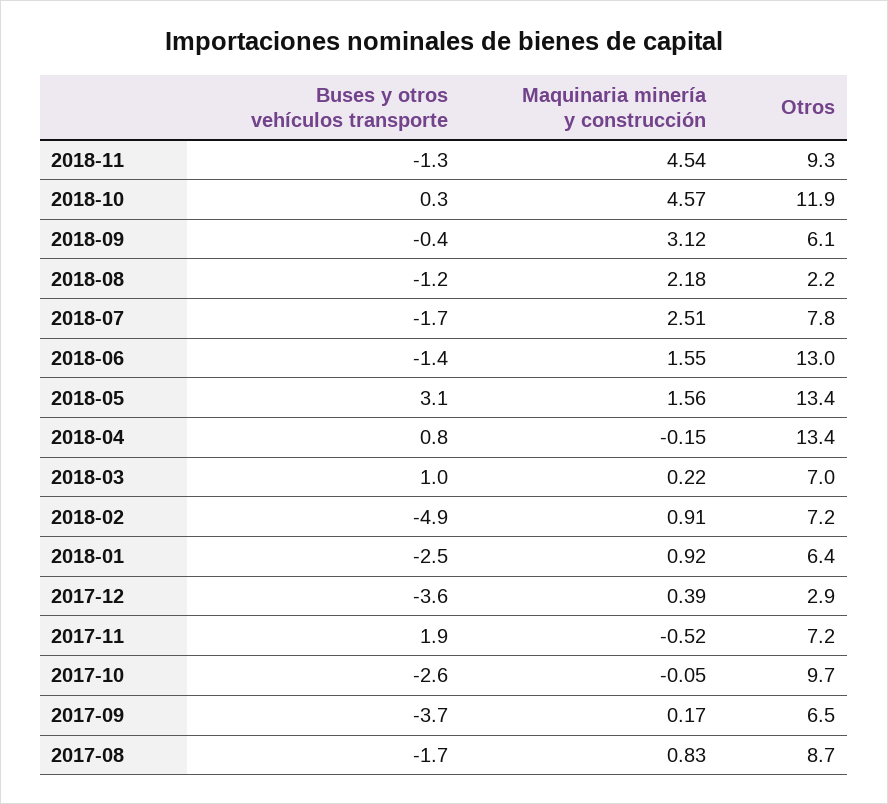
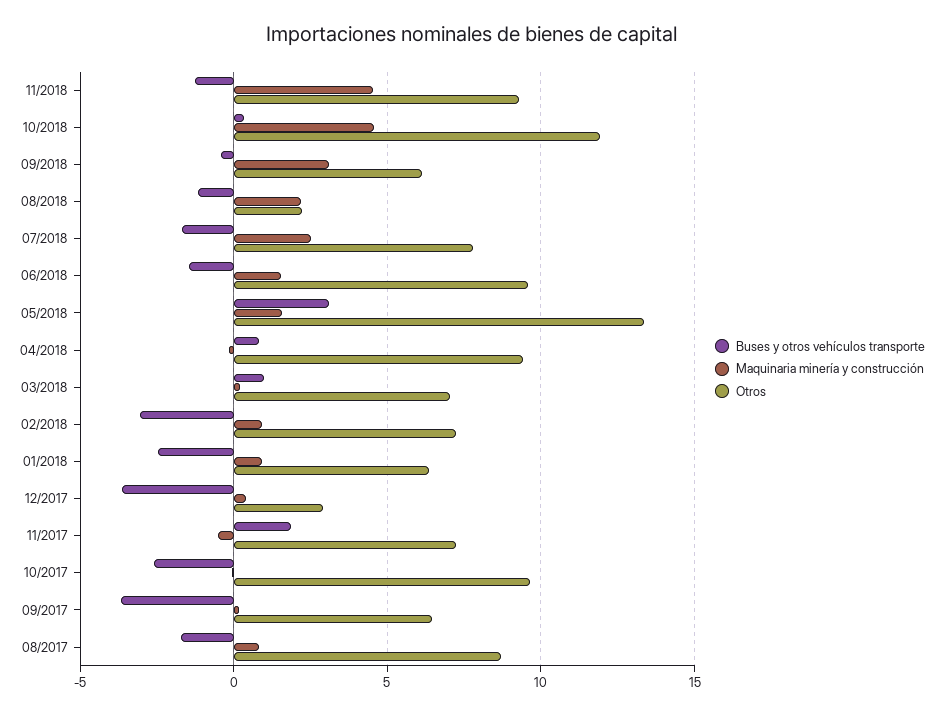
Otros, 2018-06: 13 -> 9.5
Otros, 2018-04: 13.4 -> 9.5
Buses y otros vehículos transporte, 2018-02: -4.9 -> -3

